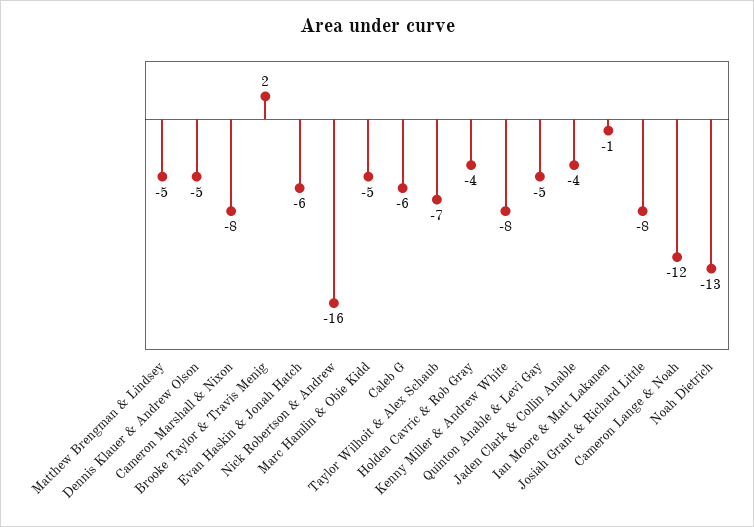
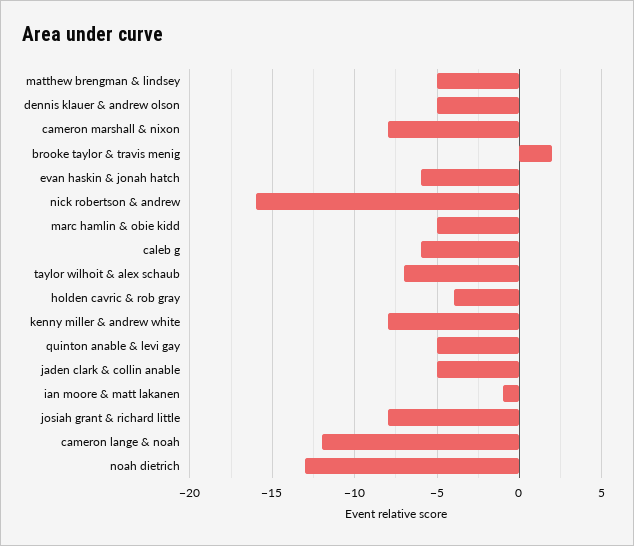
Jaden Clark & Collin Anable: -4 -> -5

